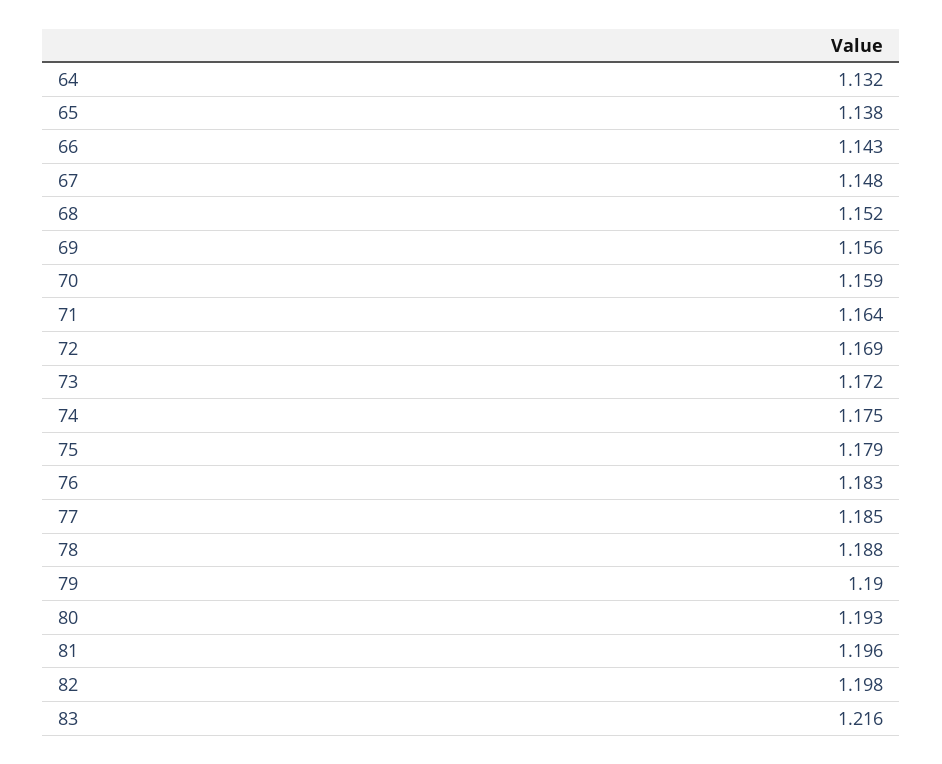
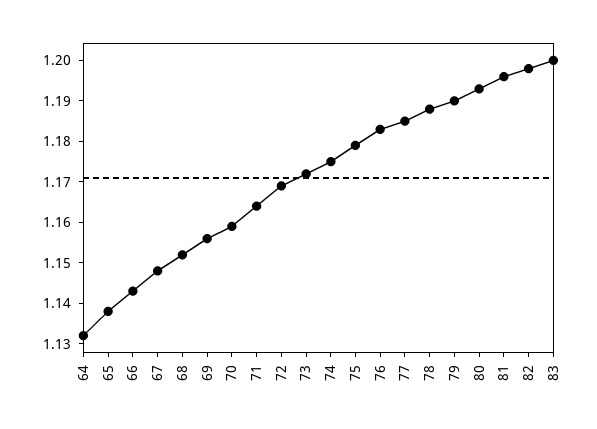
83: 1.216 -> 1.2

